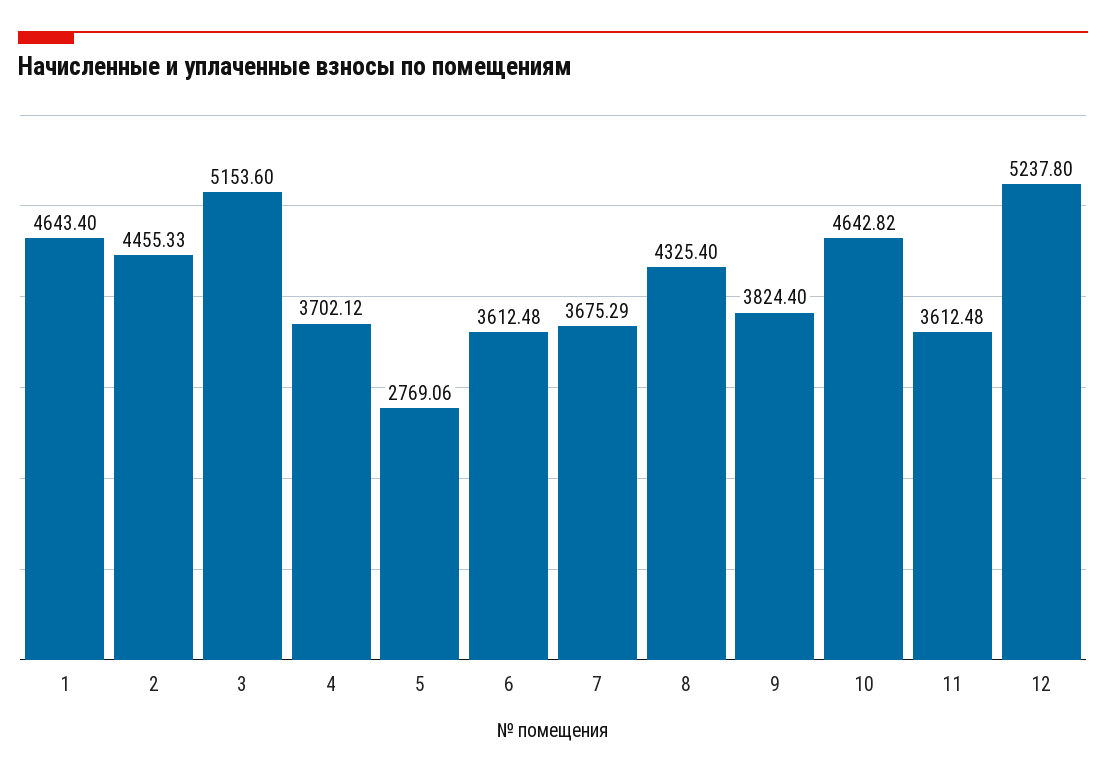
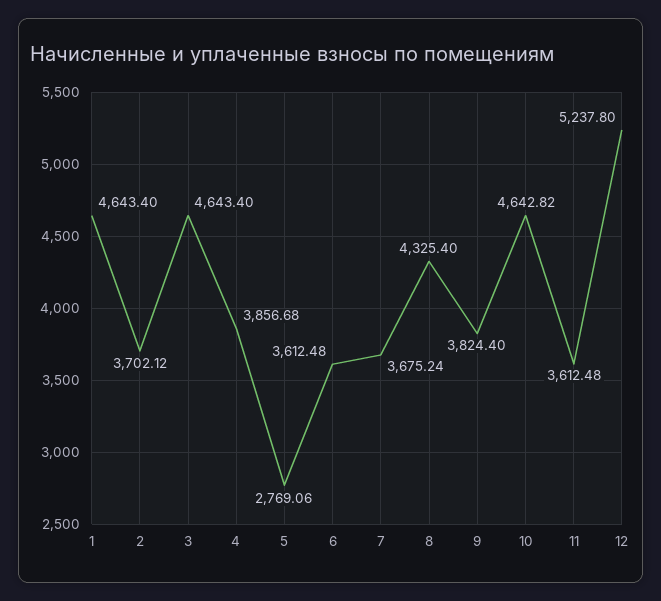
2: 4455.33 -> 3702.12
3: 5153.6 -> 4643.4
4: 3702.12 -> 3856.68
7: 3675.29 -> 3675.24

